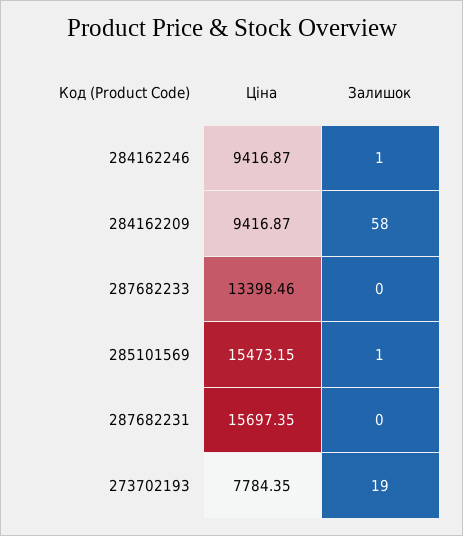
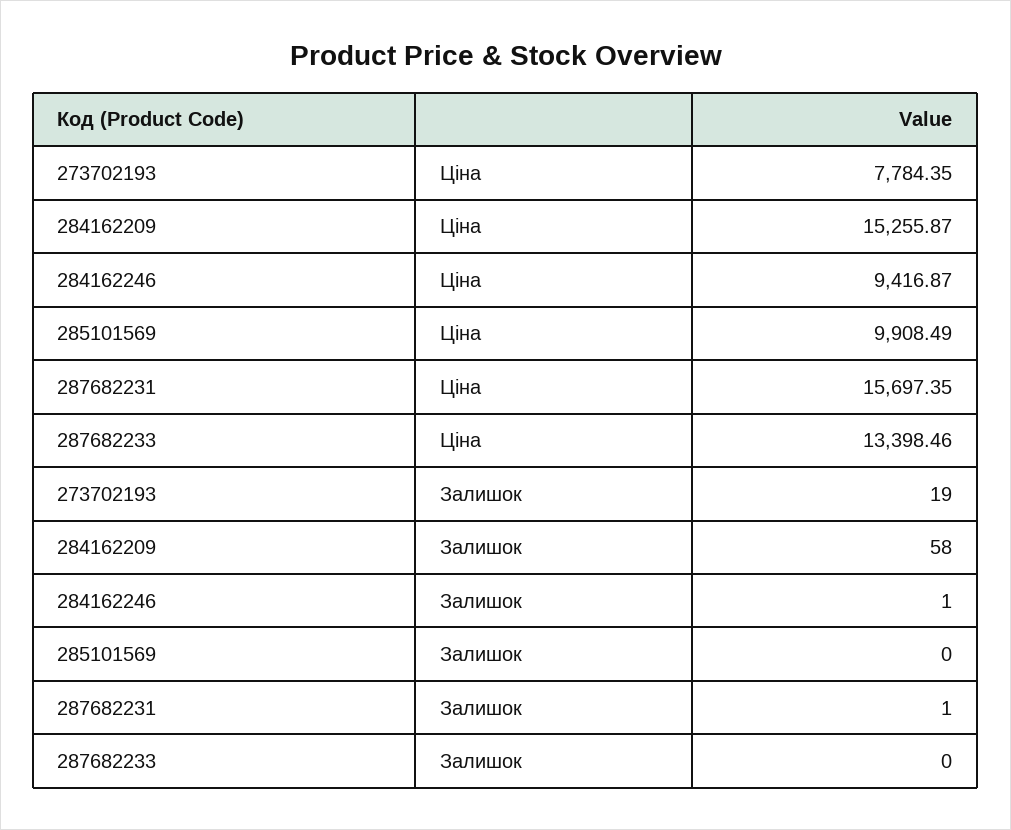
Ціна, 284162209: 9416.87 -> 15255.87
Ціна, 285101569: 15473.15 -> 9908.49
Залишок, 285101569: 1 -> 0
Залишок, 287682231: 0 -> 1

